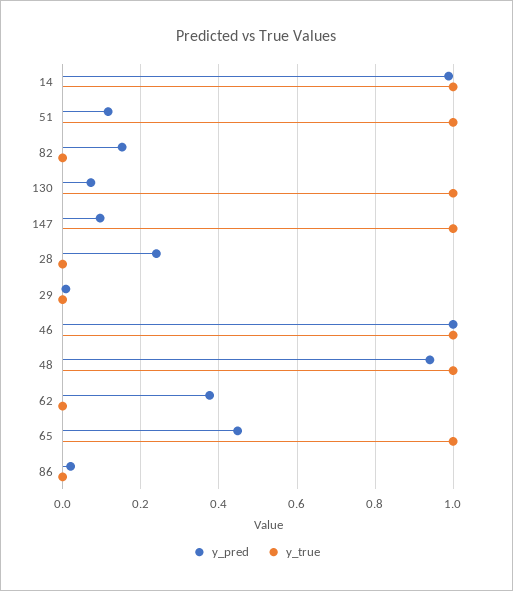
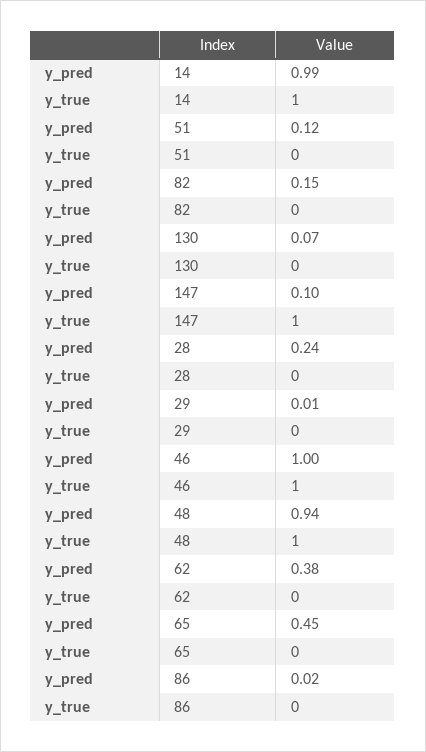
y_true, 51: 1 -> 0
y_true, 130: 1 -> 0
y_true, 65: 1 -> 0

